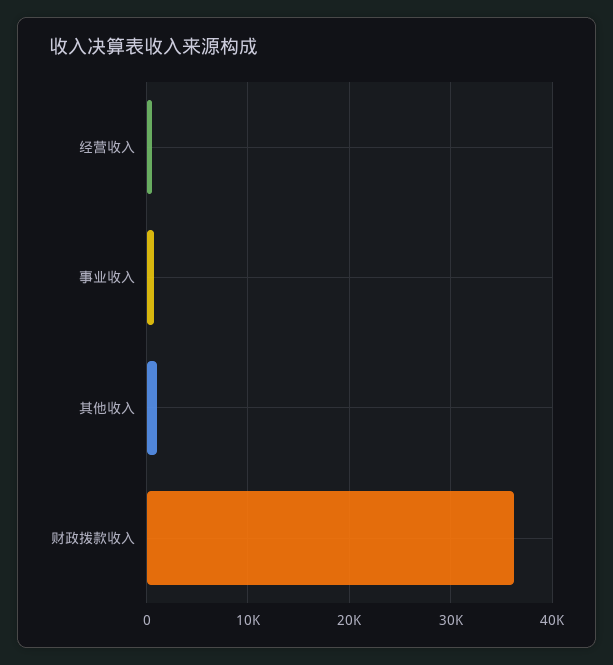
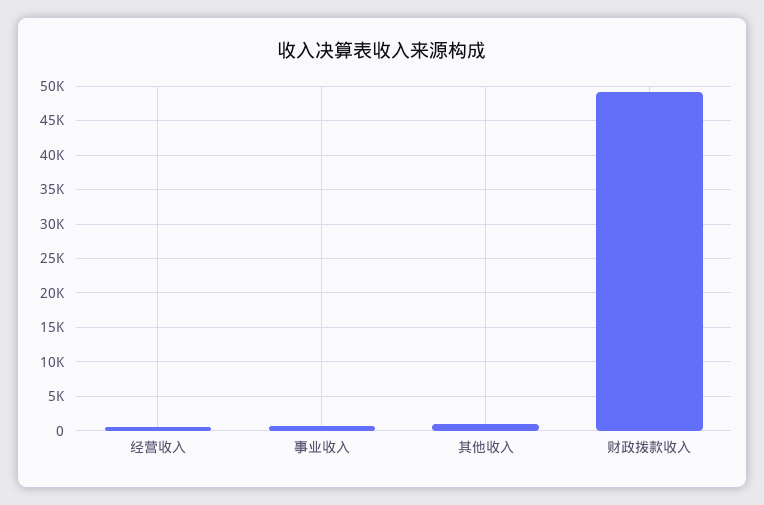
财政拨款收入: 36000 -> 49000

